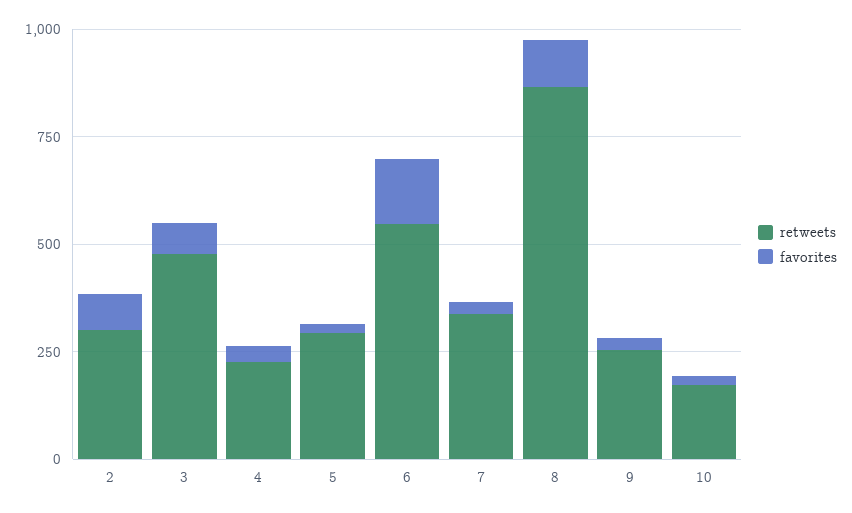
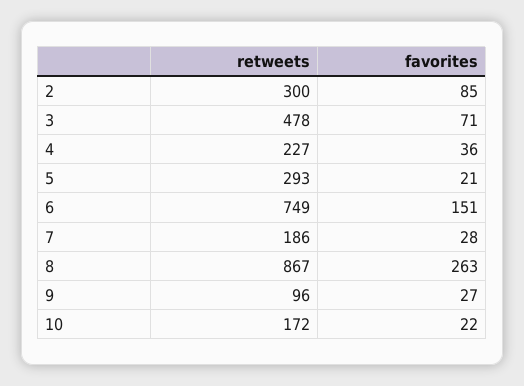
retweets, 6: 550 -> 749
retweets, 7: 350 -> 186
favorites, 8: 100 -> 263
retweets, 9: 250 -> 96

